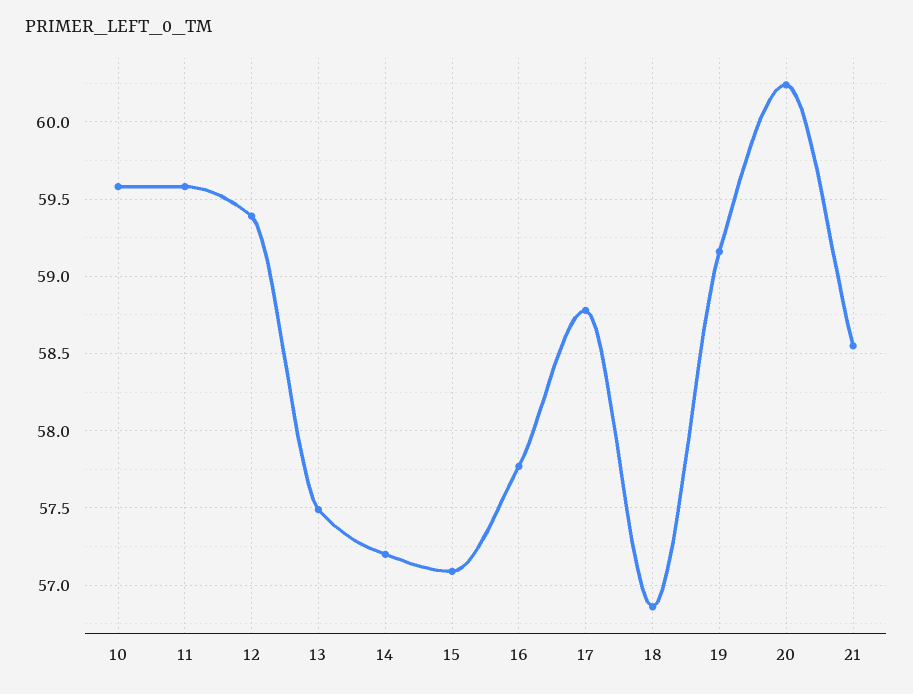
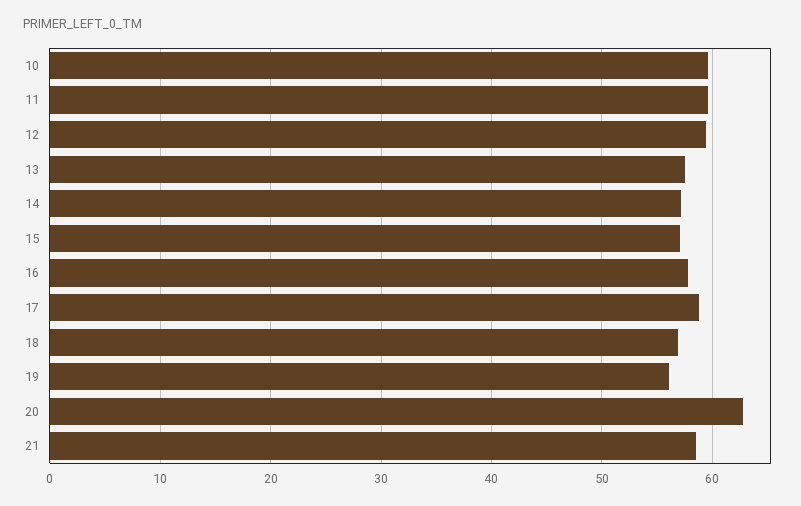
19: 59.15 -> 56
20: 60.25 -> 63

